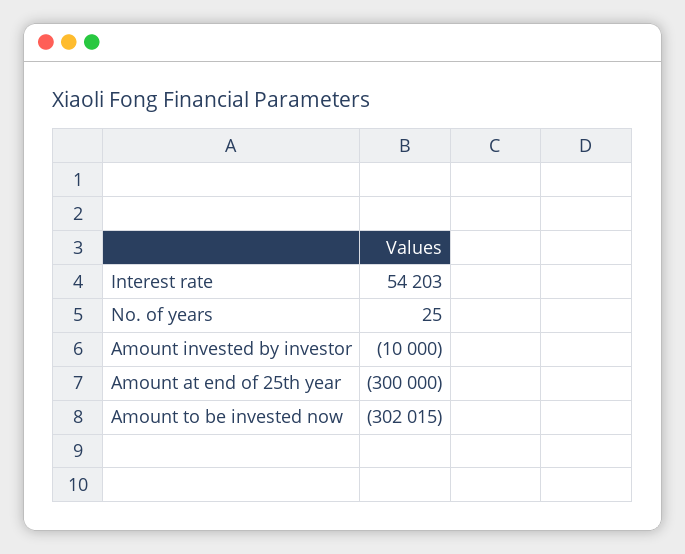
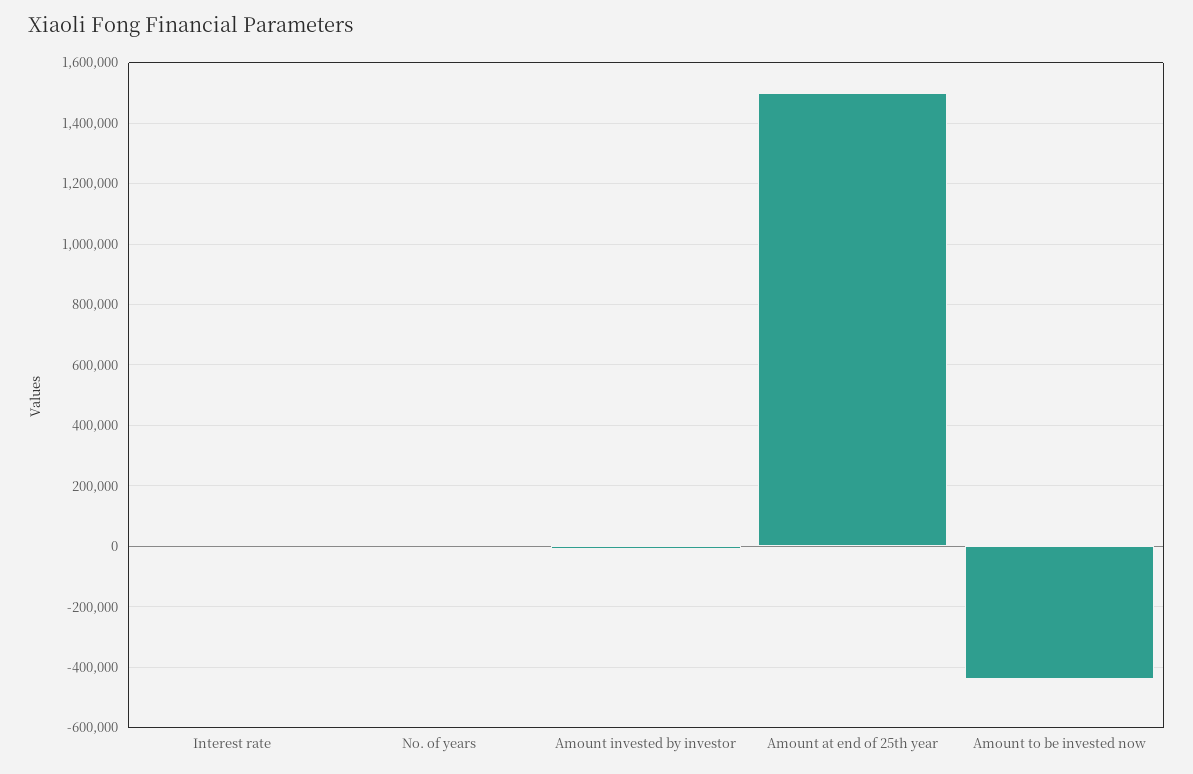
Interest rate: 54203 -> 0
Amount at end of 25th year: -300000 -> 1500000
Amount to be invested now: -302015 -> -440000

